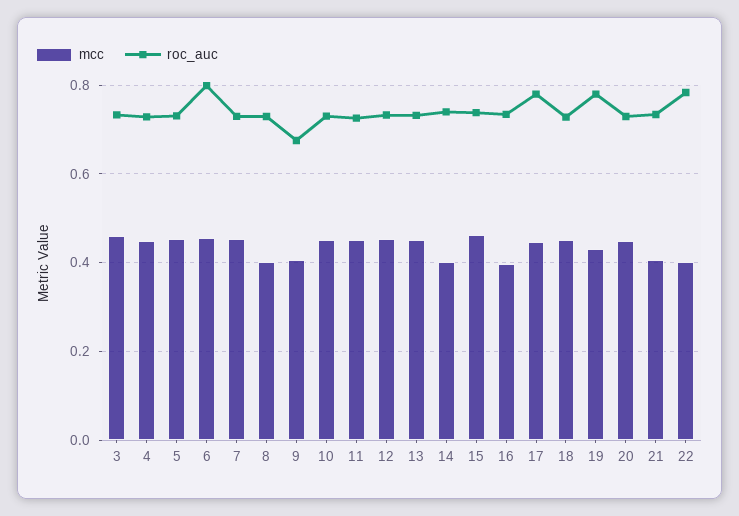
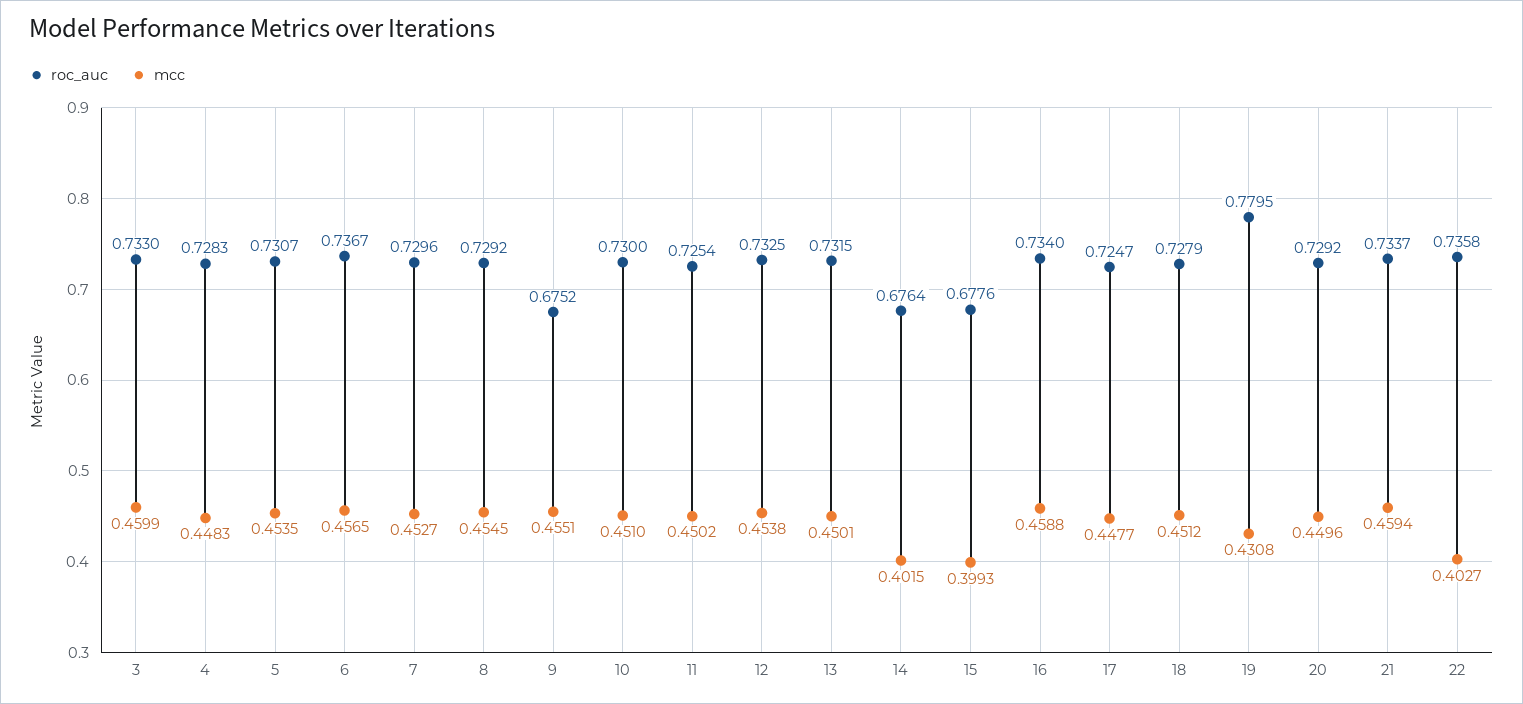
roc_auc, 6: 0.8 -> 0.7367
mcc, 8: 0.4 -> 0.4545
mcc, 9: 0.4 -> 0.4551
roc_auc, 14: 0.74 -> 0.6764
mcc, 15: 0.46 -> 0.3993
roc_auc, 15: 0.74 -> 0.6776
mcc, 16: 0.4 -> 0.4588
roc_auc, 17: 0.78 -> 0.7247
mcc, 21: 0.4 -> 0.4594
roc_auc, 22: 0.78 -> 0.7358

